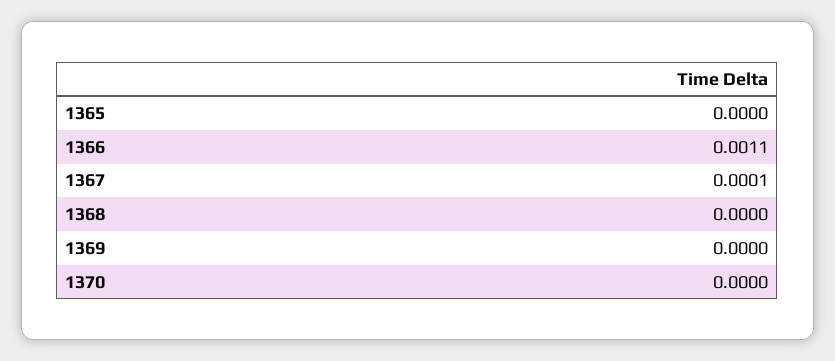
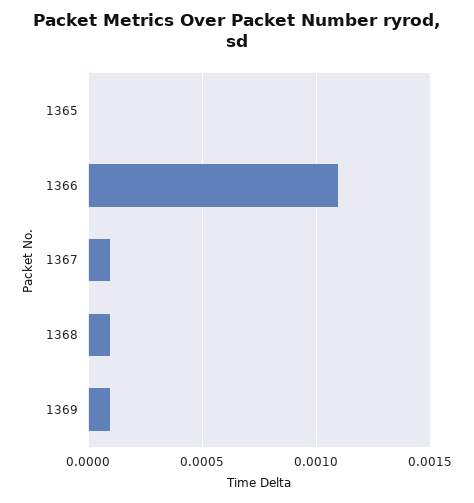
1368: 0 -> 0.0001
1369: 0 -> 0.0001
1370: 0 -> none

